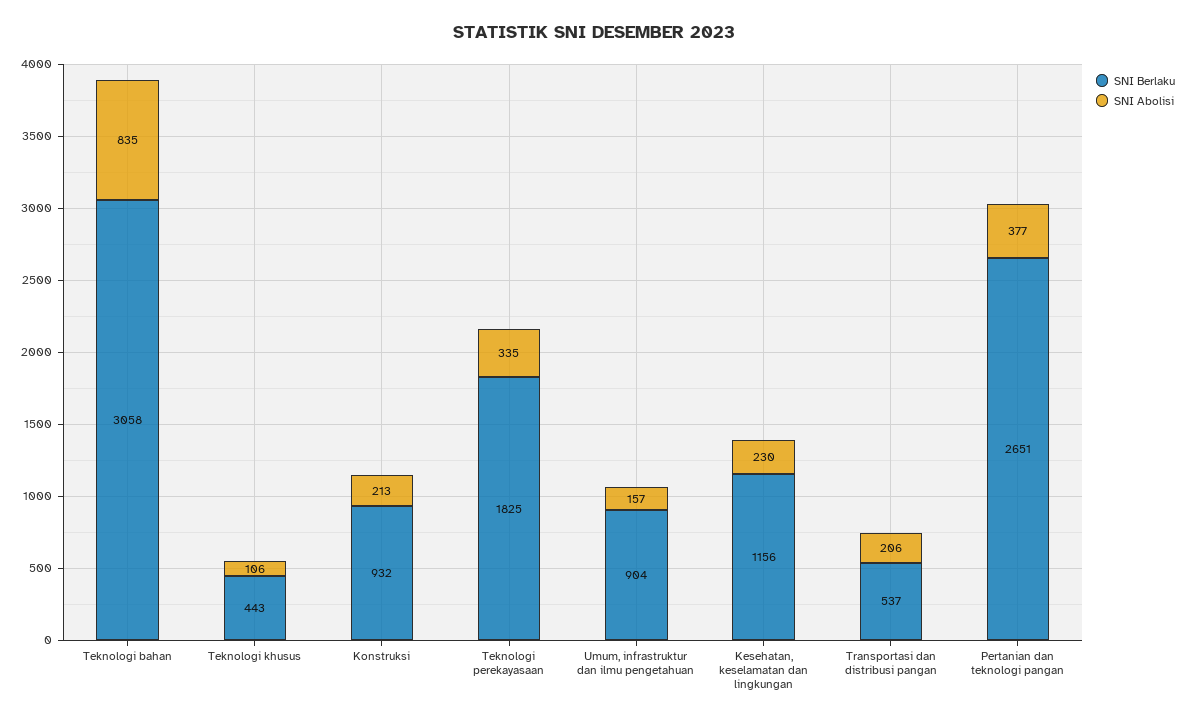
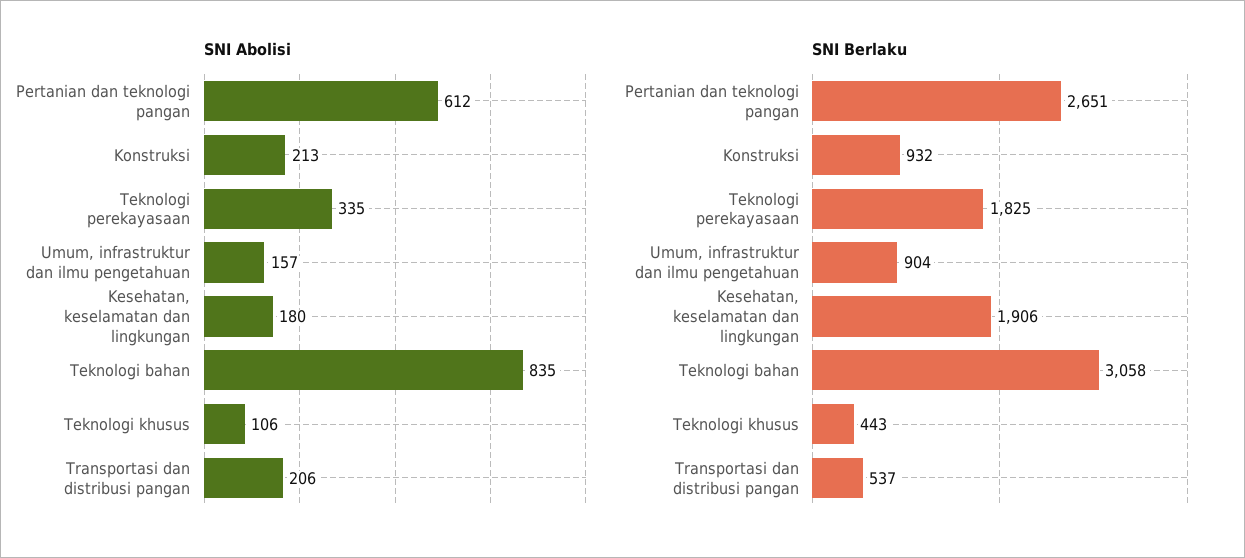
SNI Berlaku, Kesehatan, keselamatan dan lingkungan: 1156 -> 1906
SNI Abolisi, Kesehatan, keselamatan dan lingkungan: 230 -> 180
SNI Abolisi, Pertanian dan teknologi pangan: 377 -> 612

